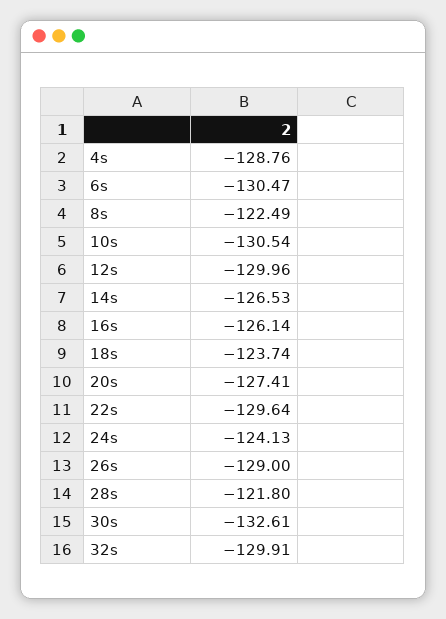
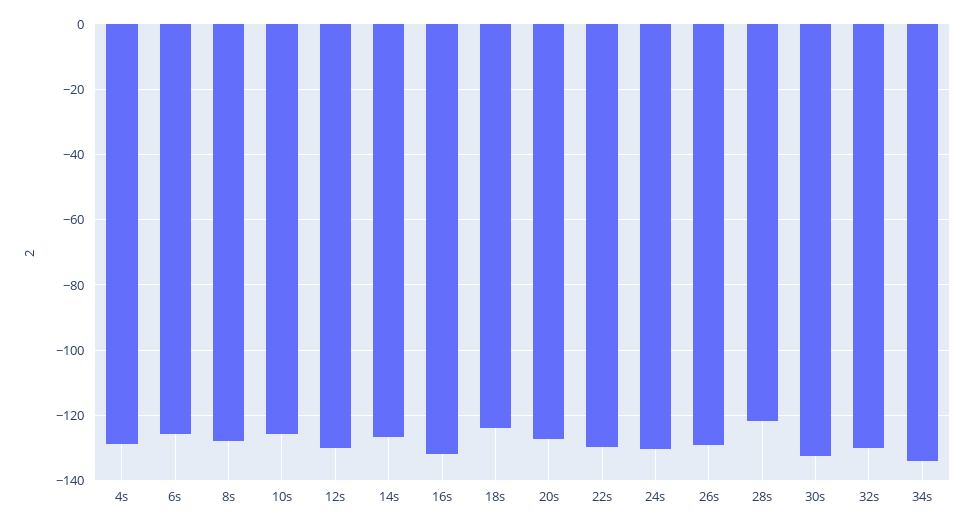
6s: -130.47 -> -126
8s: -122.49 -> -128
10s: -130.54 -> -126
16s: -126.14 -> -132
24s: -124.13 -> -130
34s: none -> -134

